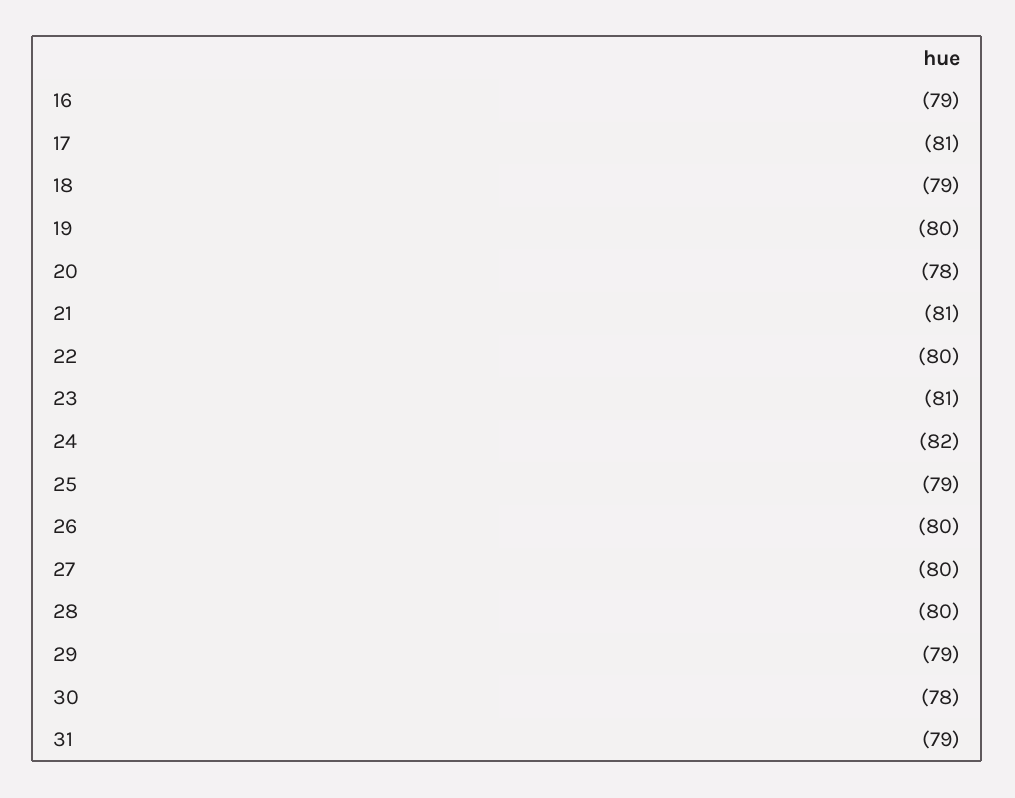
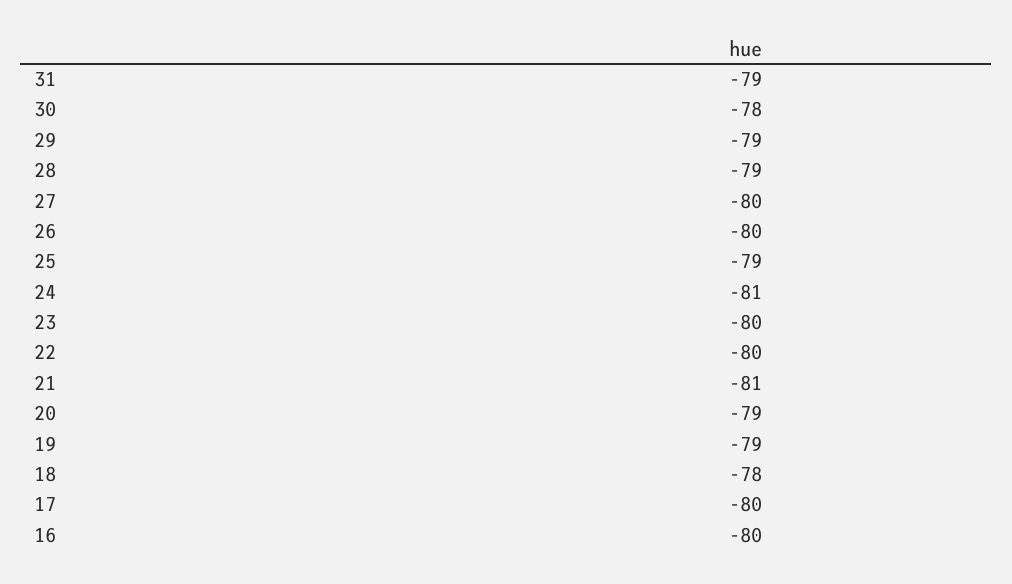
16: -79 -> -80
17: -81 -> -80
18: -79 -> -78
19: -80 -> -79
20: -78 -> -79
23: -81 -> -80
24: -82 -> -81
28: -80 -> -79

